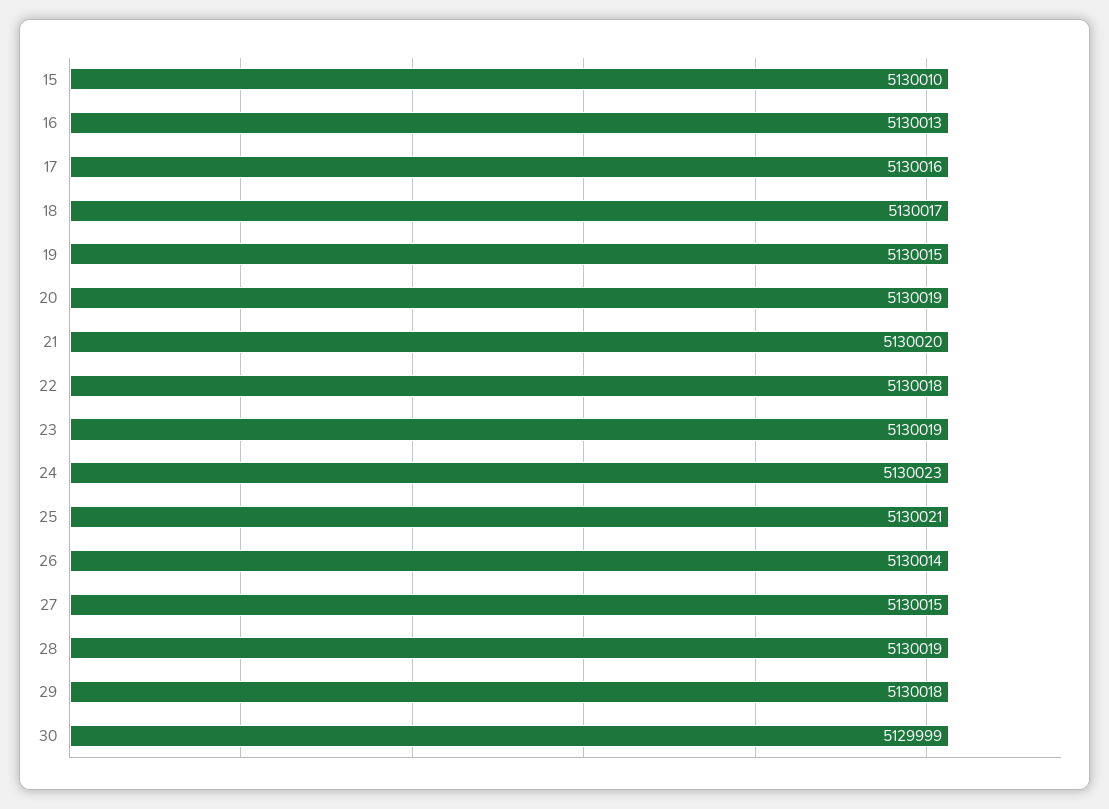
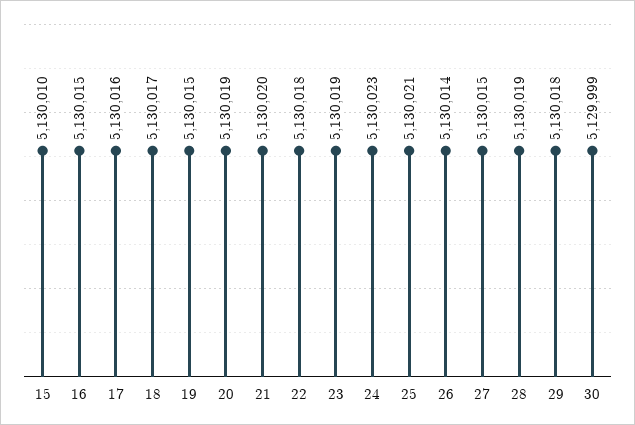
16: 5130013 -> 5130015

